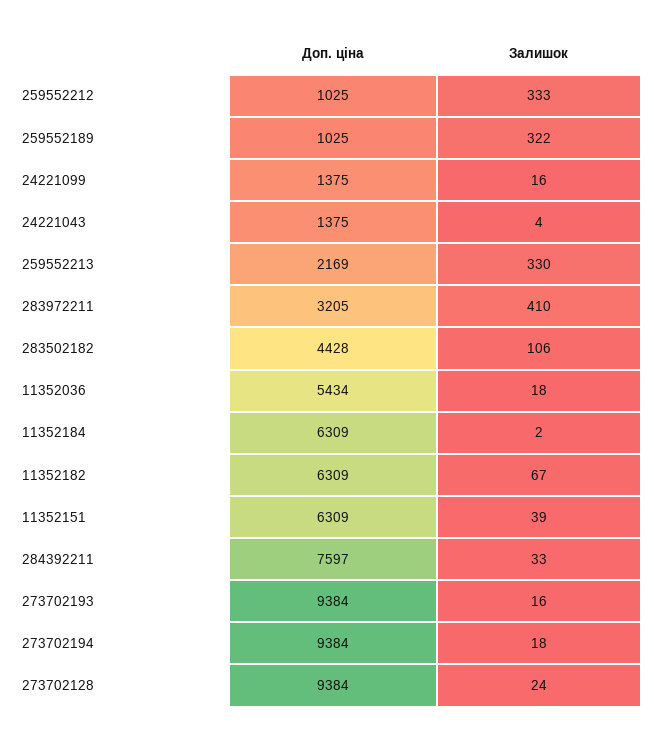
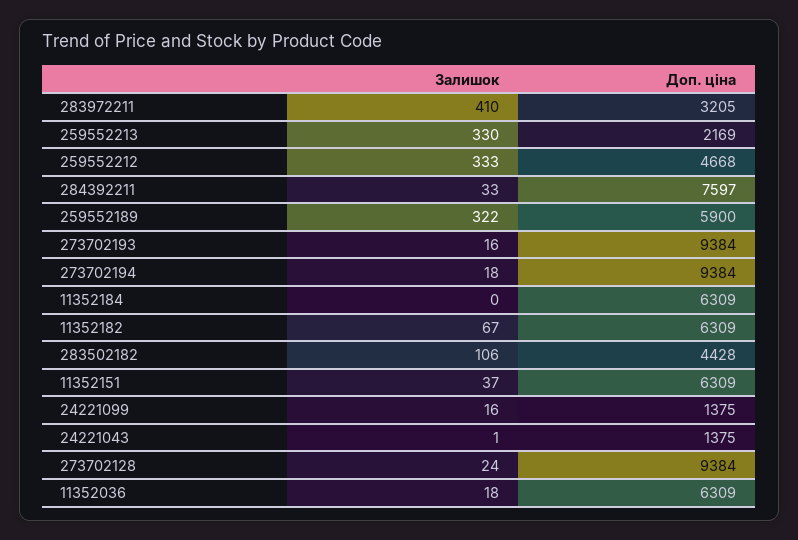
Доп. ціна, 259552212: 1025 -> 4668
Доп. ціна, 259552189: 1025 -> 5900
Залишок, 24221043: 4 -> 1
Доп. ціна, 11352036: 5434 -> 6309
Залишок, 11352184: 2 -> 0
Залишок, 11352151: 39 -> 37

